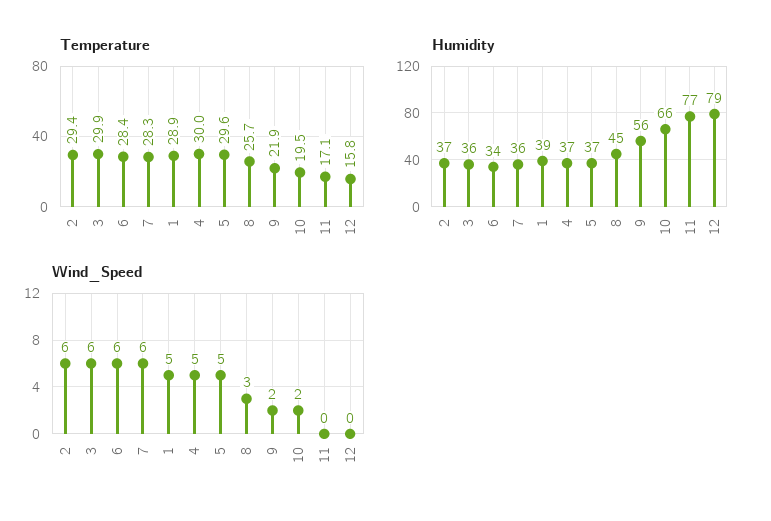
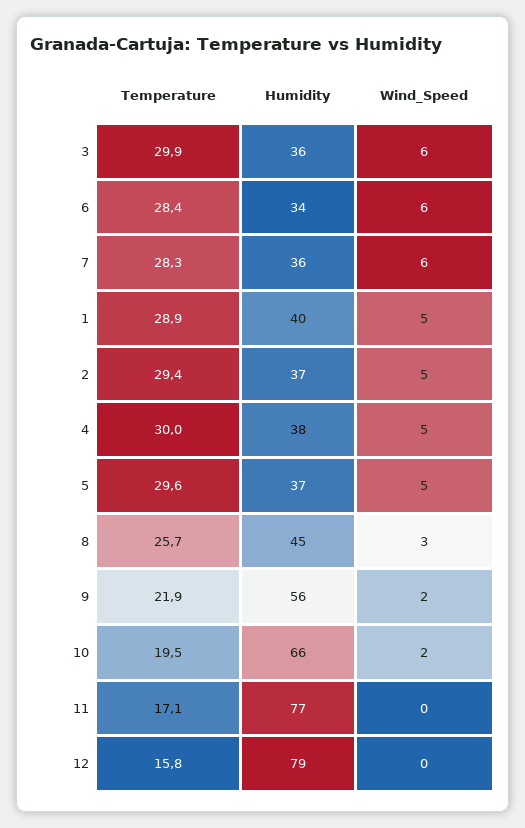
Humidity, 1: 39 -> 40
Humidity, 4: 37 -> 38
Wind_Speed, 2: 6 -> 5

